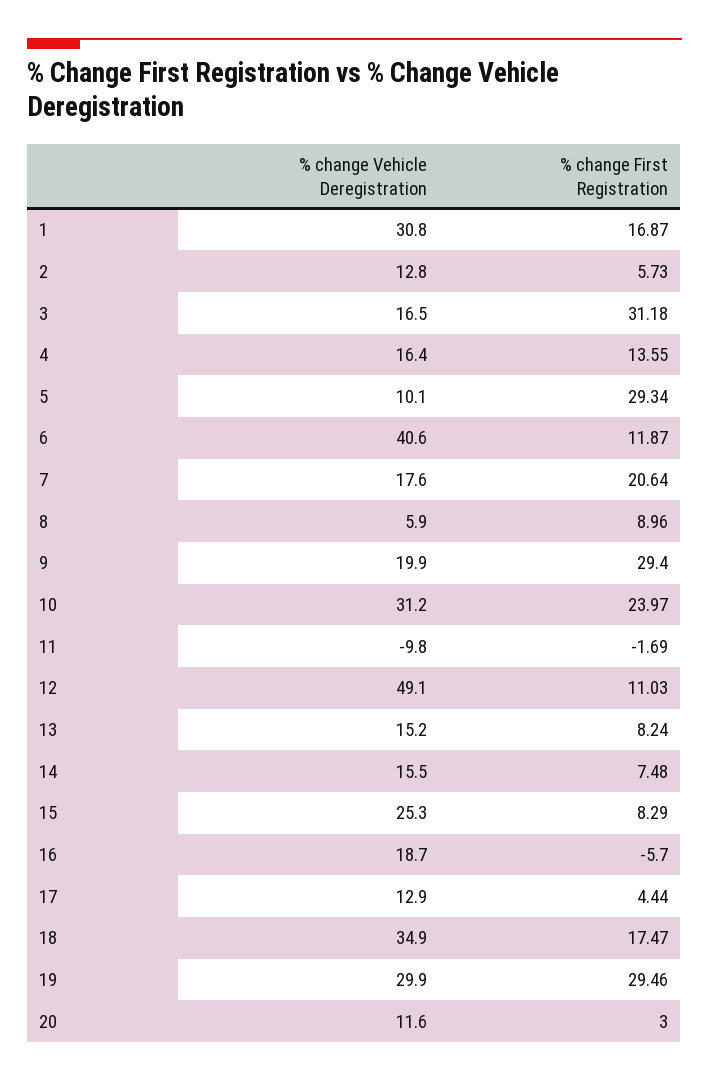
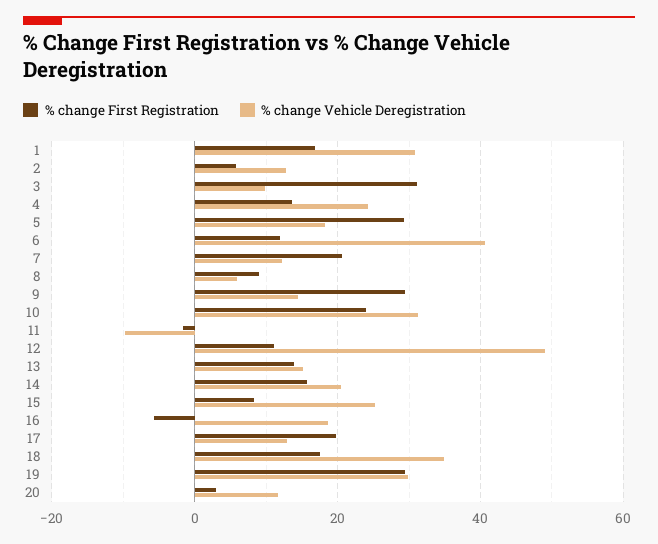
% change Vehicle Deregistration, 3: 16.5 -> 10
% change Vehicle Deregistration, 4: 16.4 -> 24
% change Vehicle Deregistration, 5: 10.1 -> 18
% change Vehicle Deregistration, 7: 17.6 -> 12
% change Vehicle Deregistration, 9: 19.9 -> 14
% change First Registration, 13: 8.24 -> 14
% change Vehicle Deregistration, 14: 15.5 -> 20
% change First Registration, 14: 7.48 -> 16
% change First Registration, 17: 4.44 -> 20

